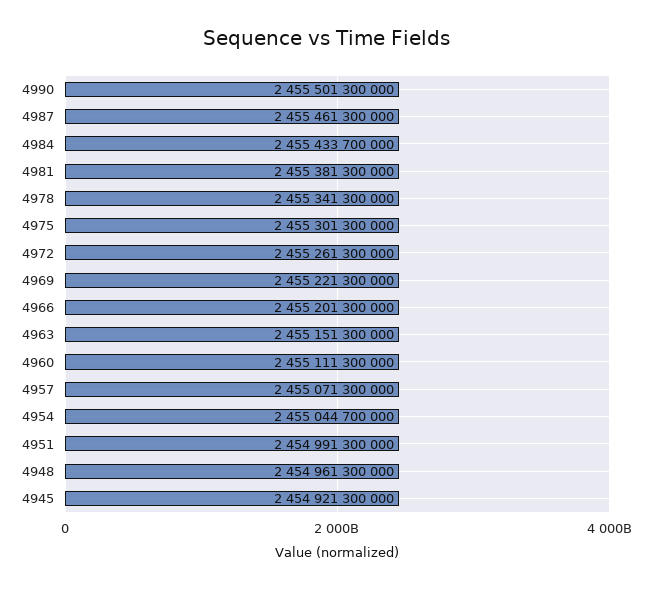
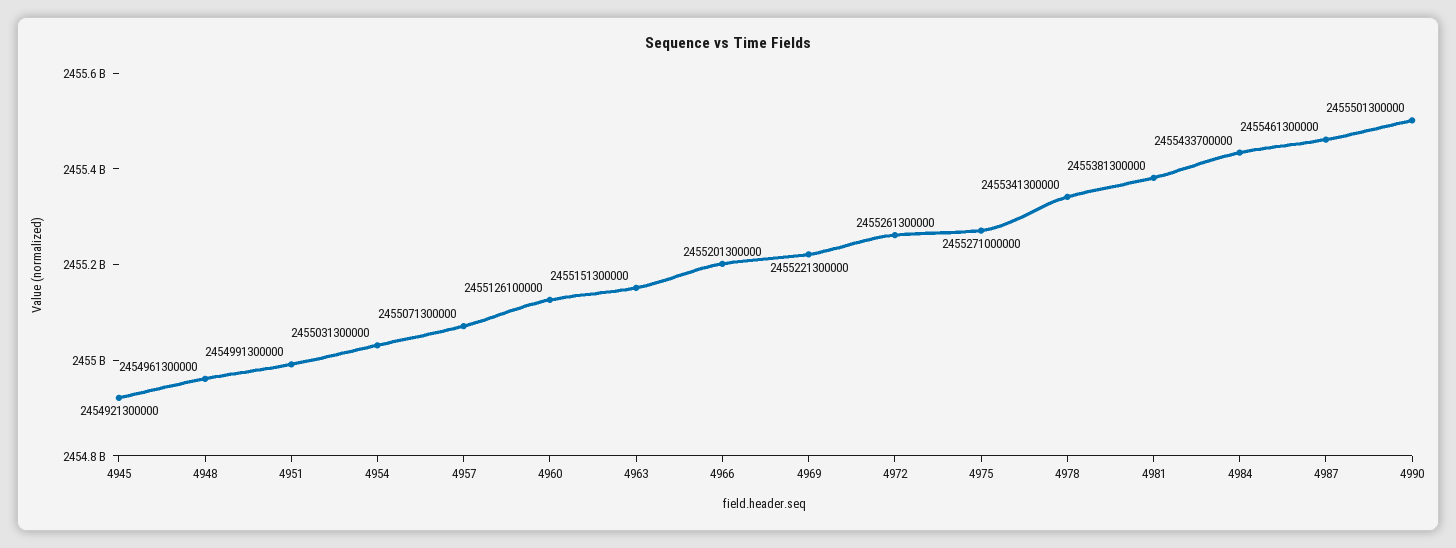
4975: 2455301300000 -> 2455271000000
4960: 2455111300000 -> 2455126100000
4954: 2455044700000 -> 2455031300000

